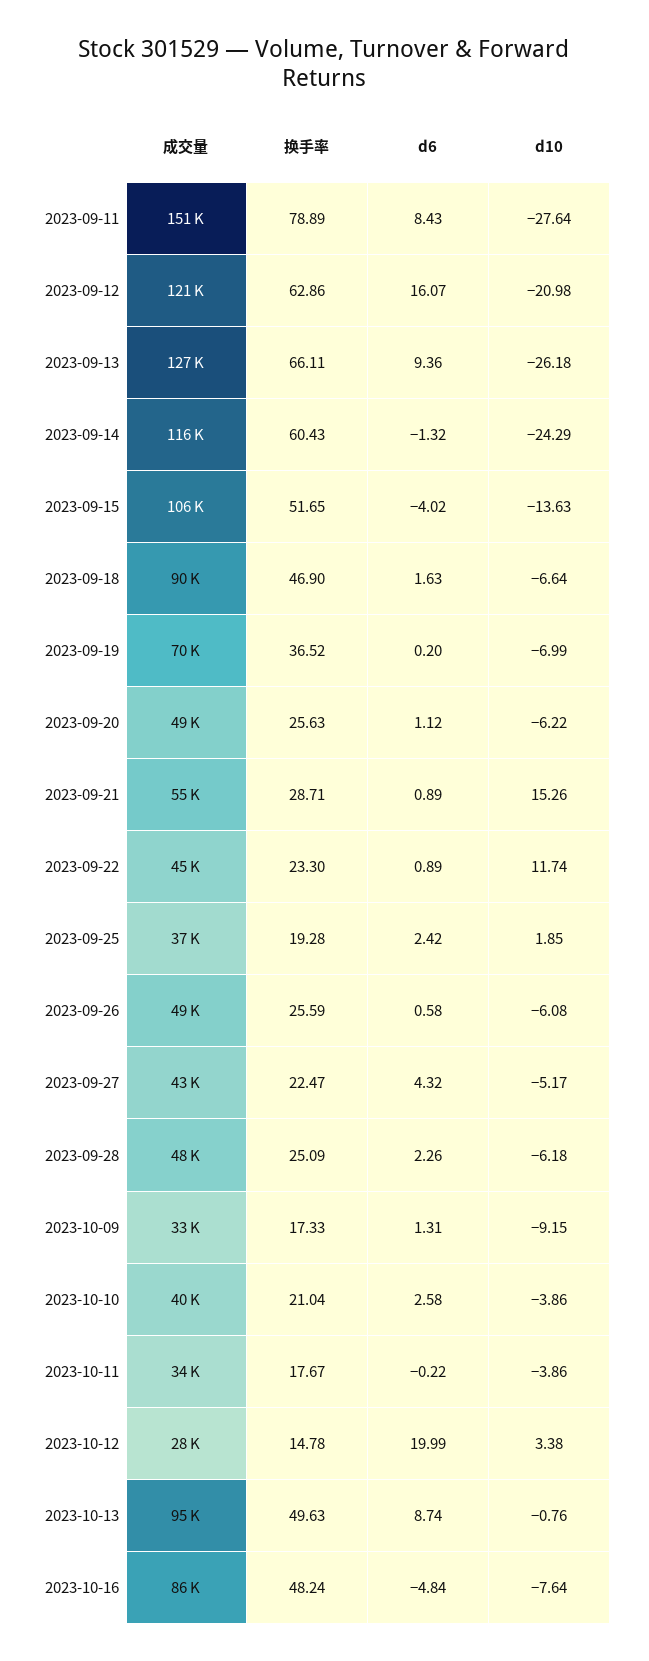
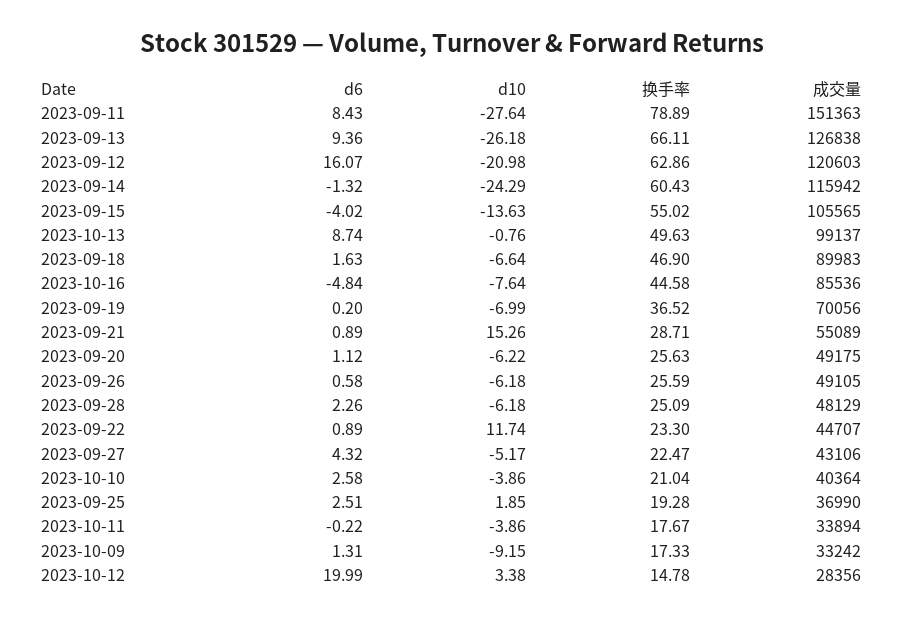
换手率, 2023-09-15: 51.65 -> 55.02
d6, 2023-09-25: 2.42 -> 2.51
d10, 2023-09-26: -6.08 -> -6.18
成交量, 2023-10-13: 95000 -> 99137
换手率, 2023-10-16: 48.24 -> 44.58

